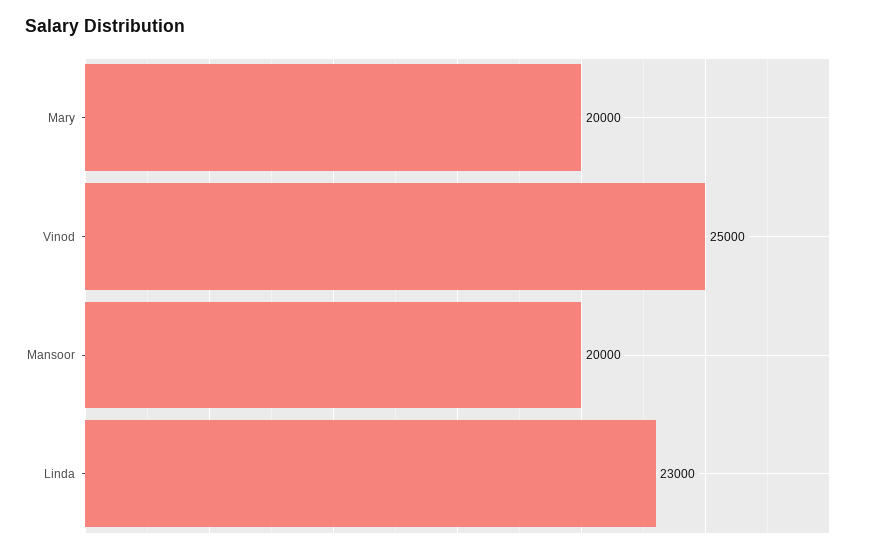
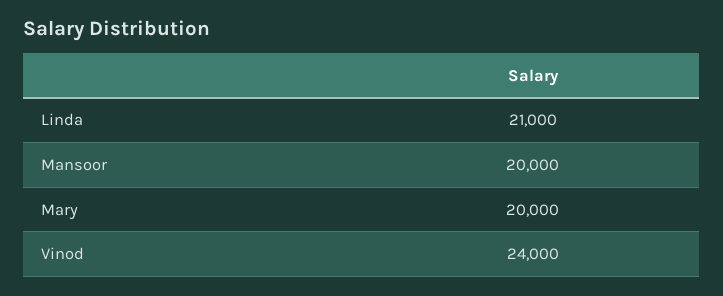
Vinod: 25000 -> 24000
Linda: 23000 -> 21000

